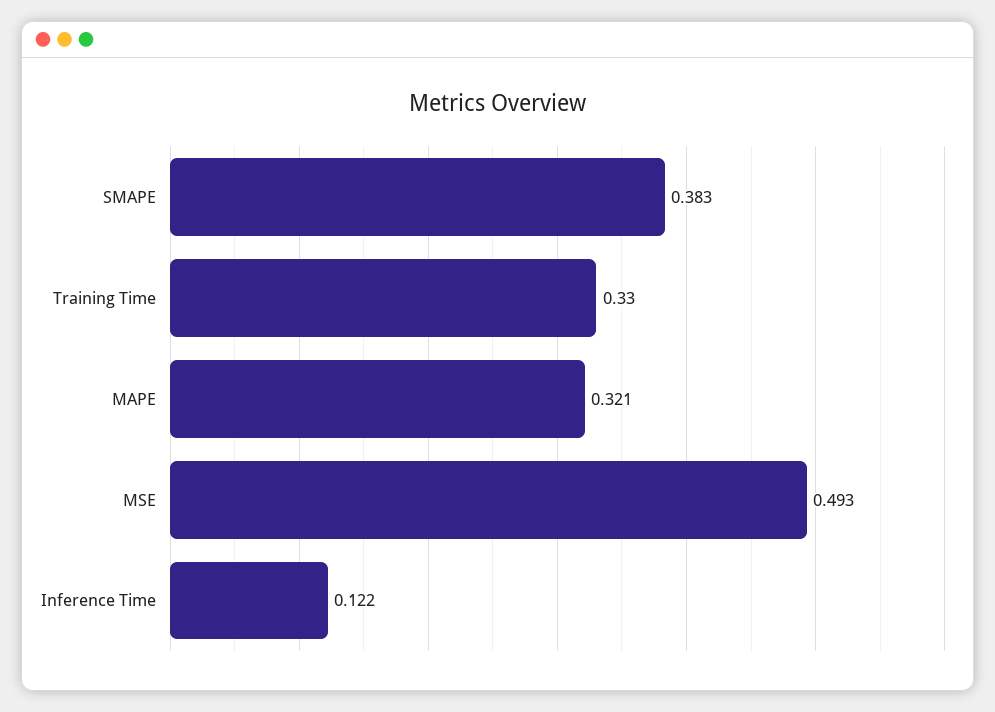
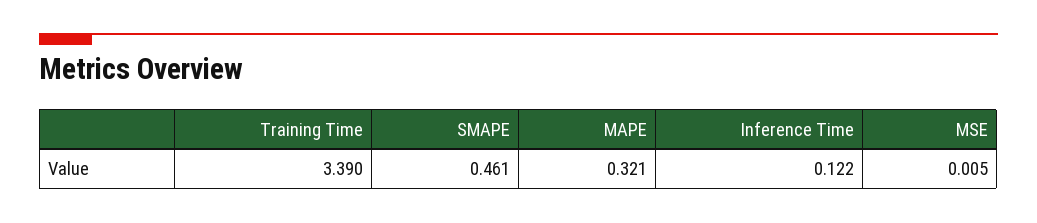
SMAPE: 0.383 -> 0.461
Training Time: 0.33 -> 3.39
MSE: 0.493 -> 0.005

